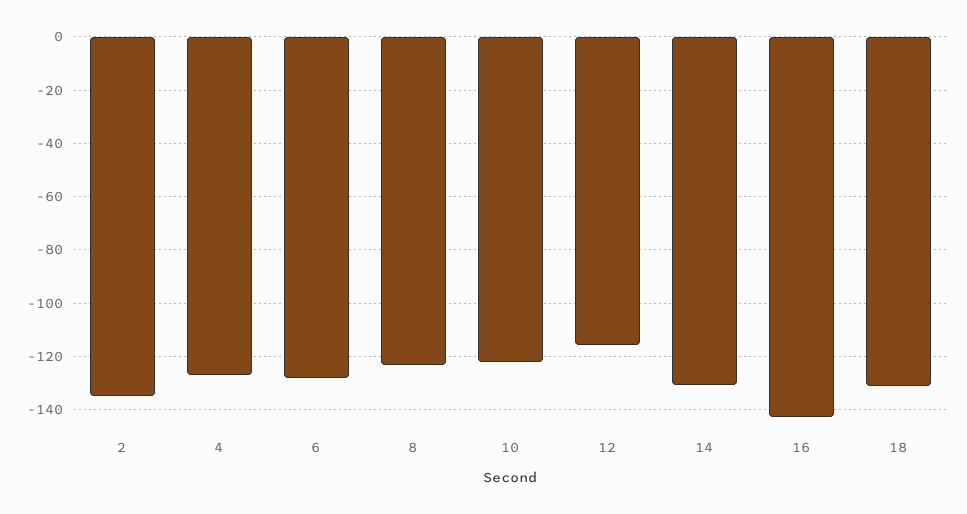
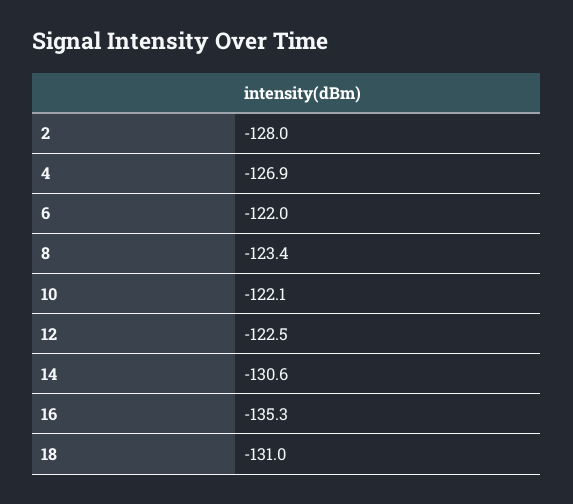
2: -135 -> -128
6: -127.5 -> -122
12: -115 -> -122.5
16: -142.5 -> -135.3

